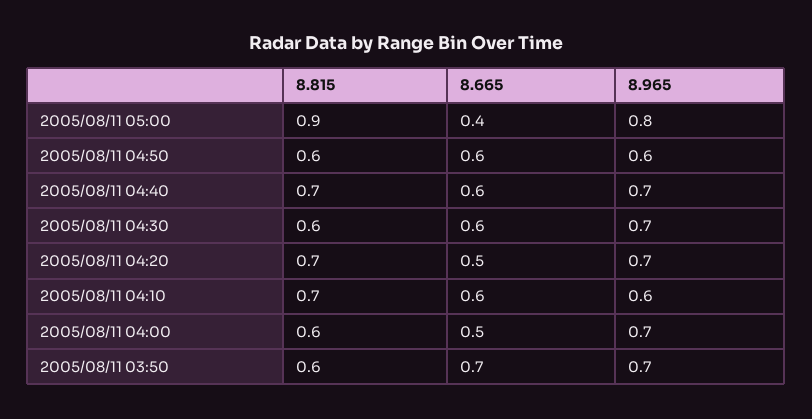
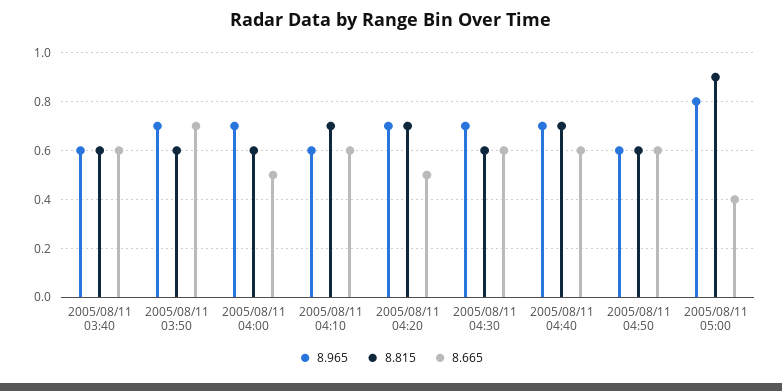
8.965, 2005/08/11 03:40: none -> 0.6
8.815, 2005/08/11 03:40: none -> 0.6
8.665, 2005/08/11 03:40: none -> 0.6

